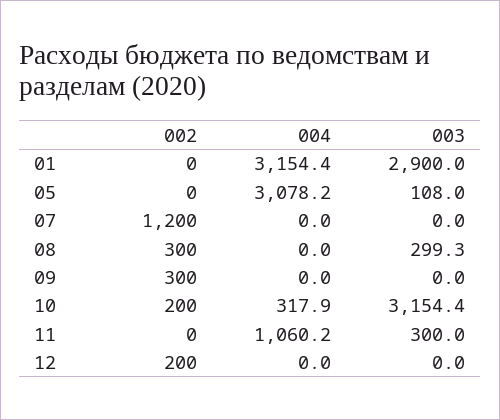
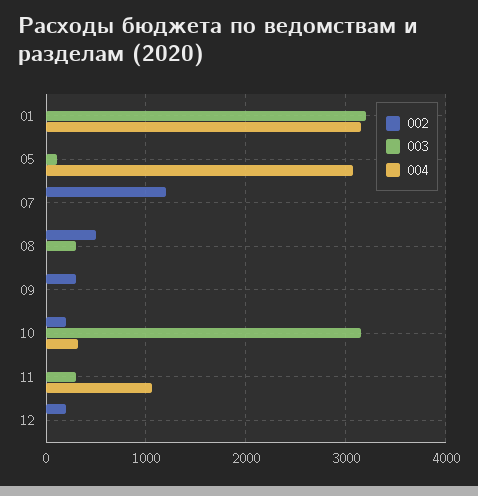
003, 01: 2900 -> 3200
002, 08: 300 -> 500

